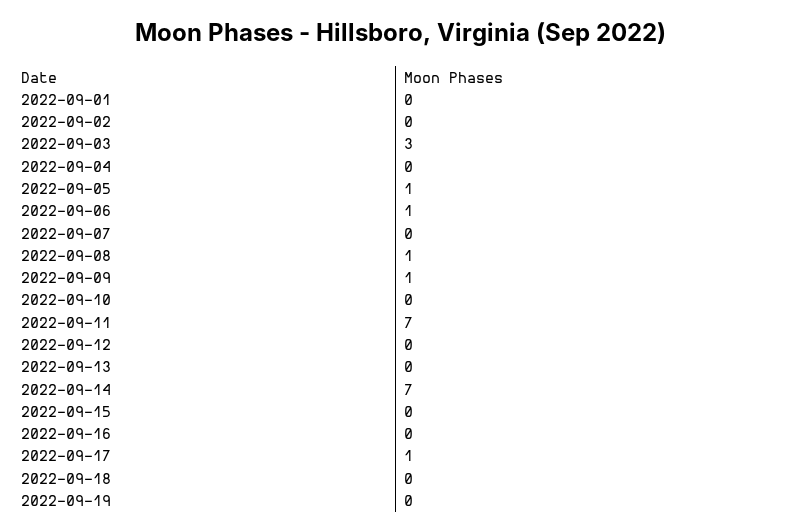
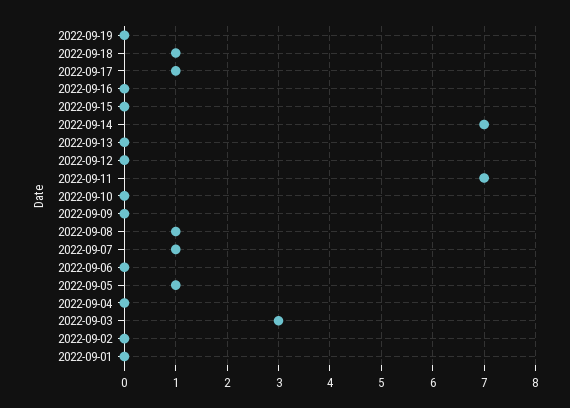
2022-09-06: 1 -> 0
2022-09-07: 0 -> 1
2022-09-09: 1 -> 0
2022-09-18: 0 -> 1

